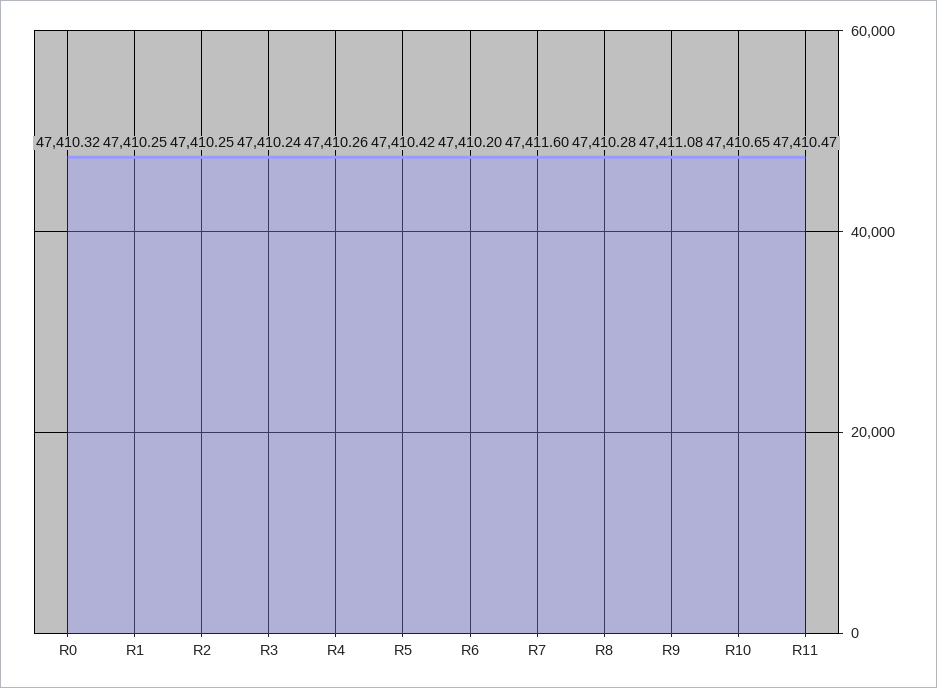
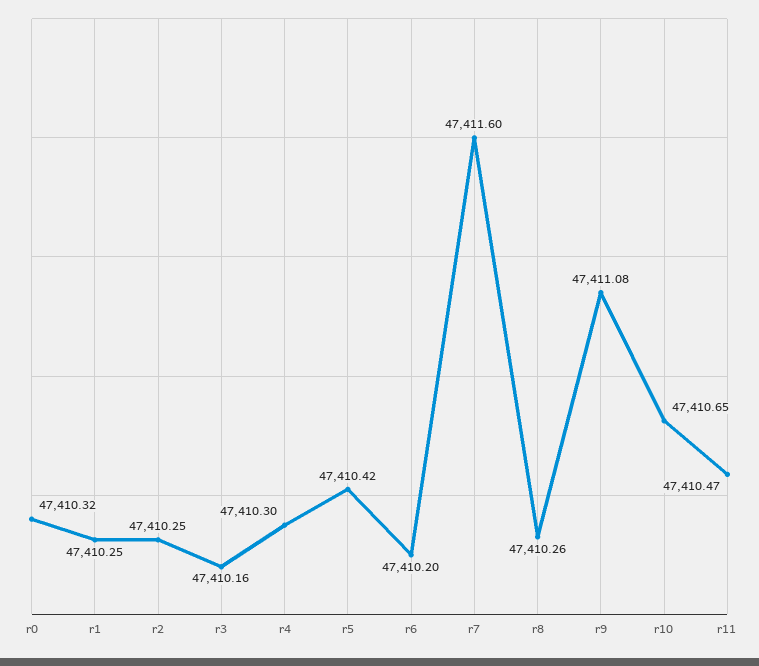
R3: 47410.24 -> 47410.16
R4: 47410.26 -> 47410.3
R8: 47410.28 -> 47410.26

